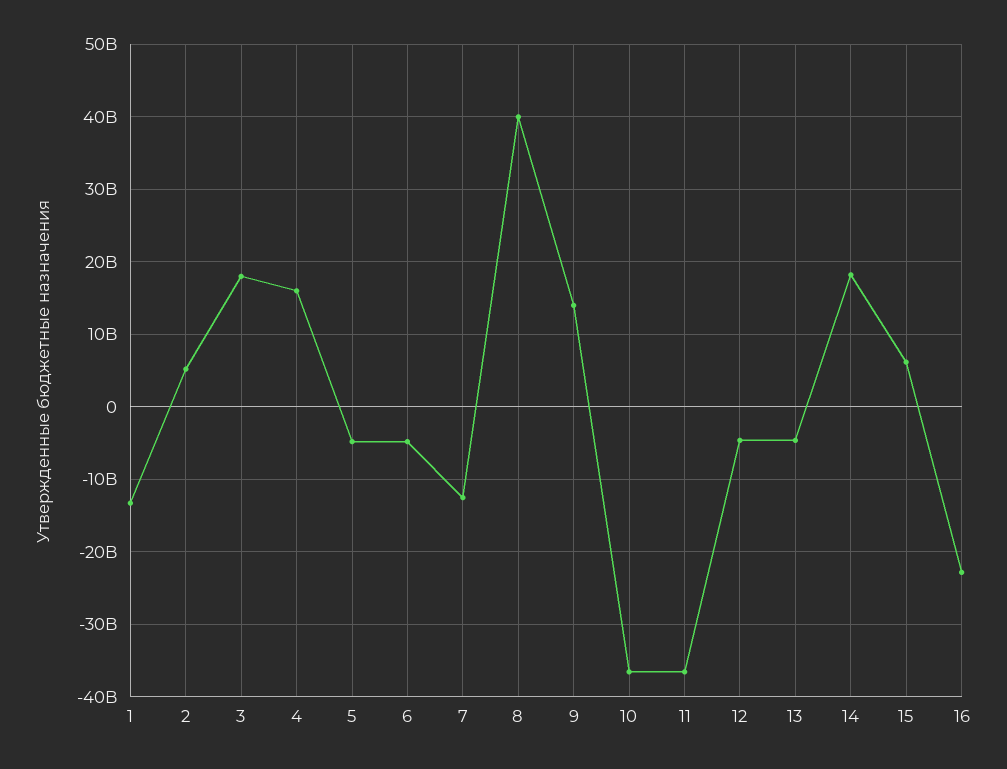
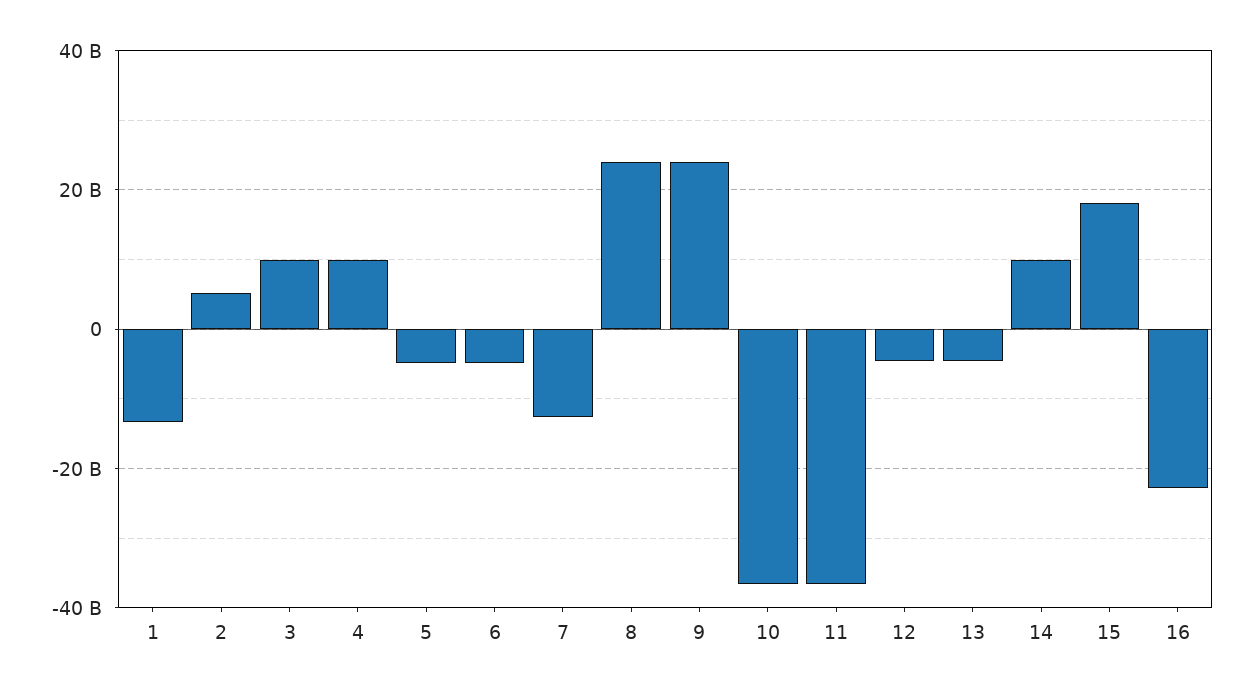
3: 18000000000 -> 10000000000
4: 16000000000 -> 10000000000
8: 40000000000 -> 24000000000
9: 14000000000 -> 24000000000
14: 18000000000 -> 10000000000
15: 6000000000 -> 18000000000

